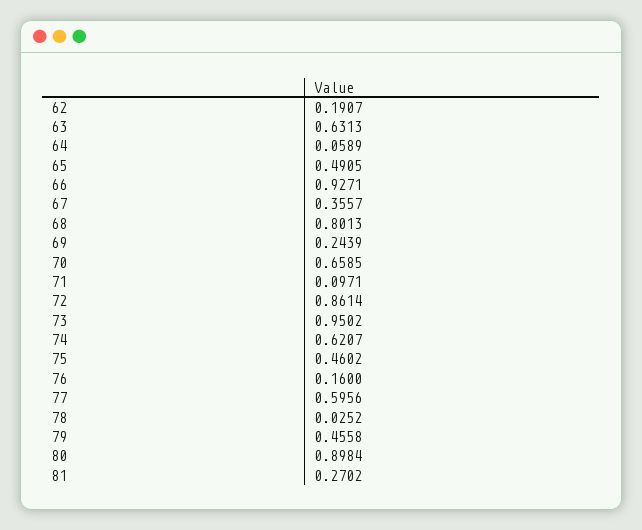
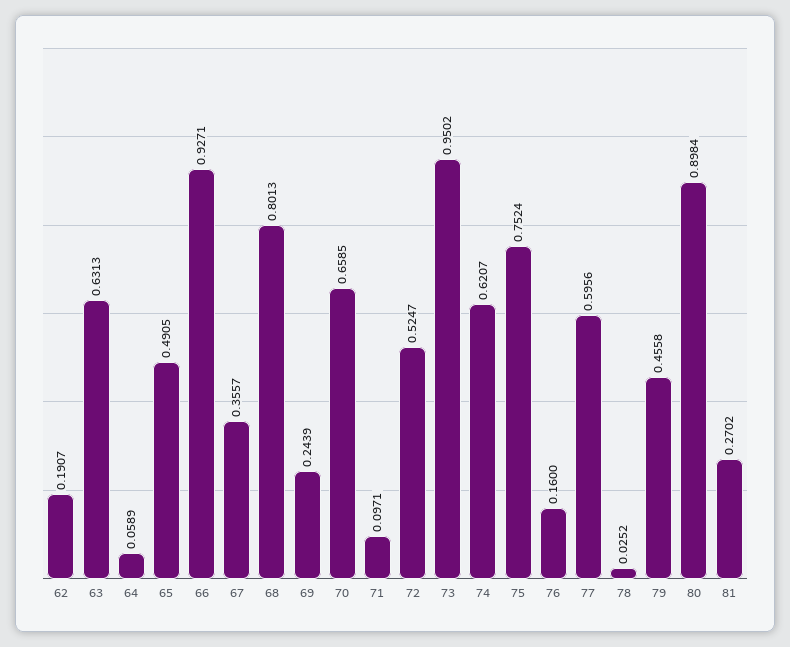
72: 0.8614 -> 0.5247
75: 0.4602 -> 0.7524

